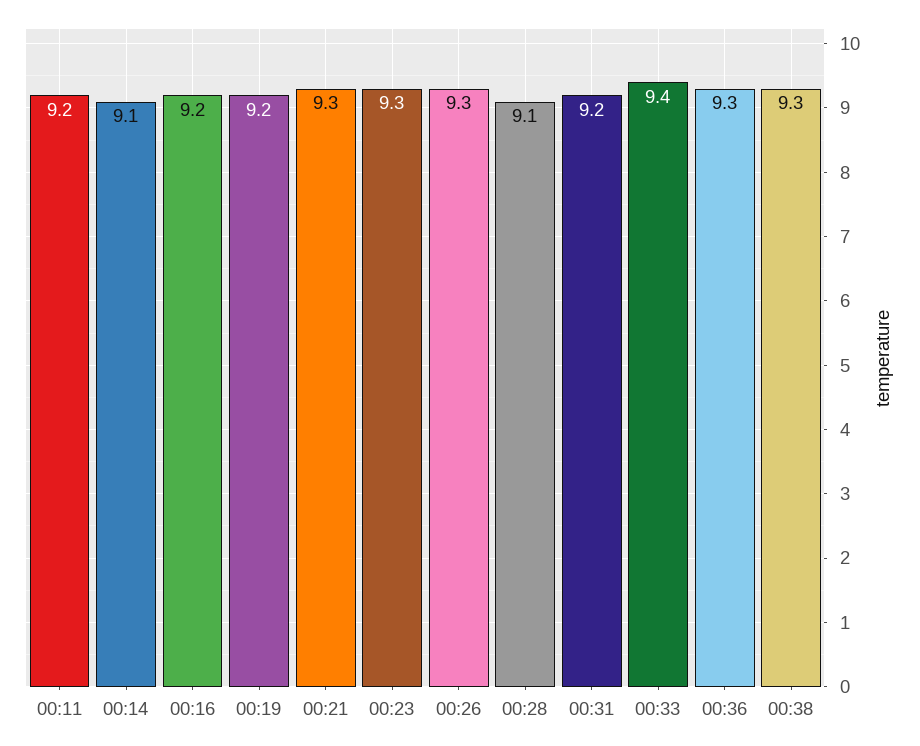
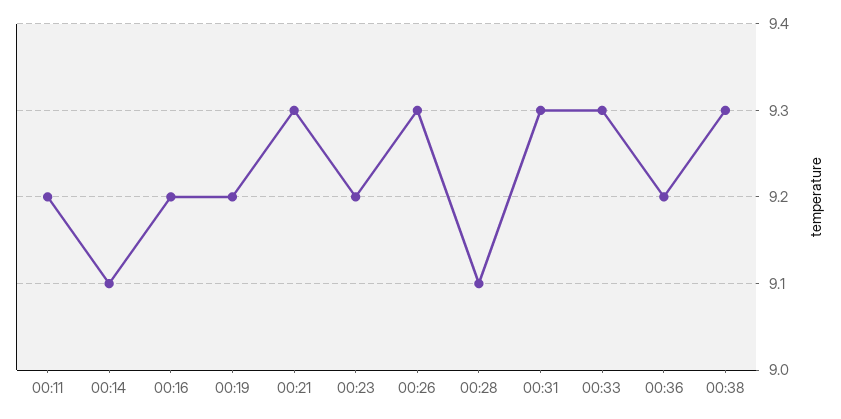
00:23: 9.3 -> 9.2
00:31: 9.2 -> 9.3
00:33: 9.4 -> 9.3
00:36: 9.3 -> 9.2

